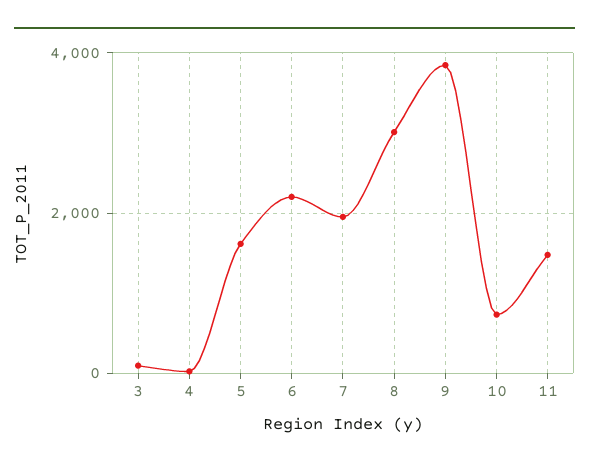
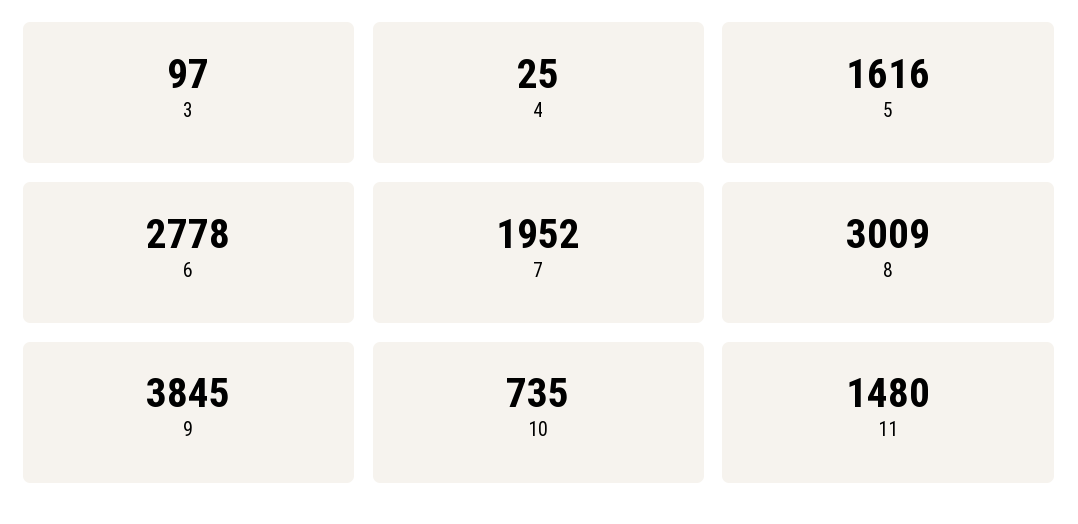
6: 2200 -> 2778

